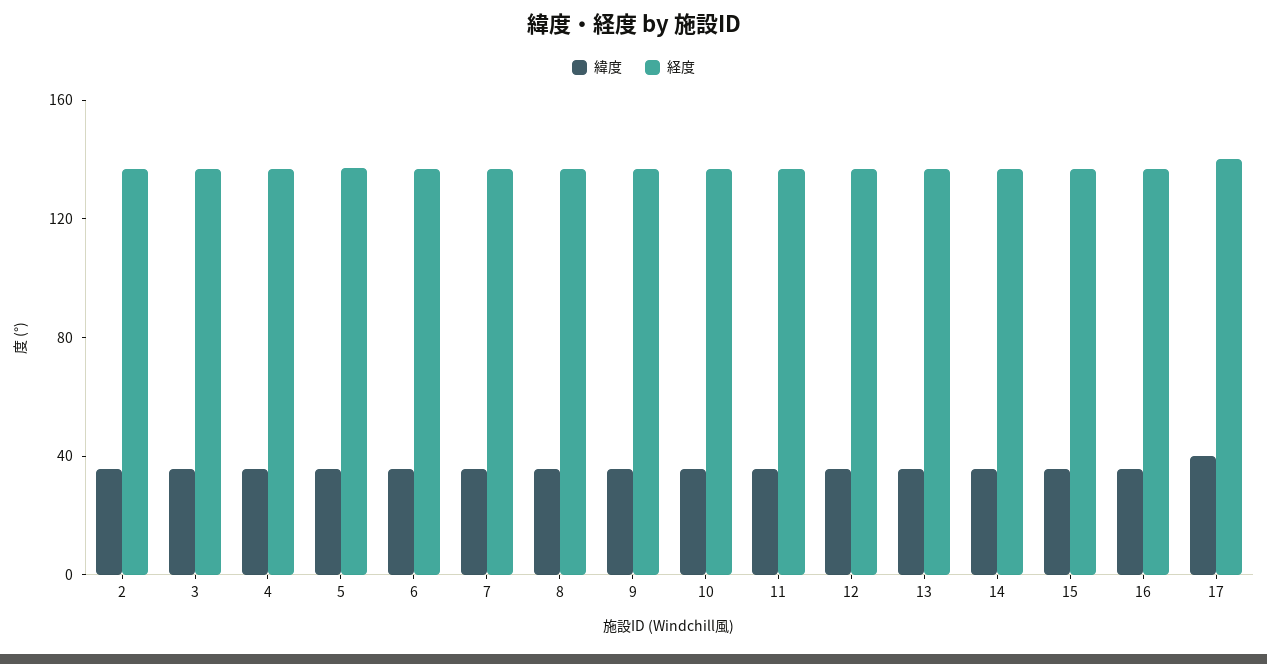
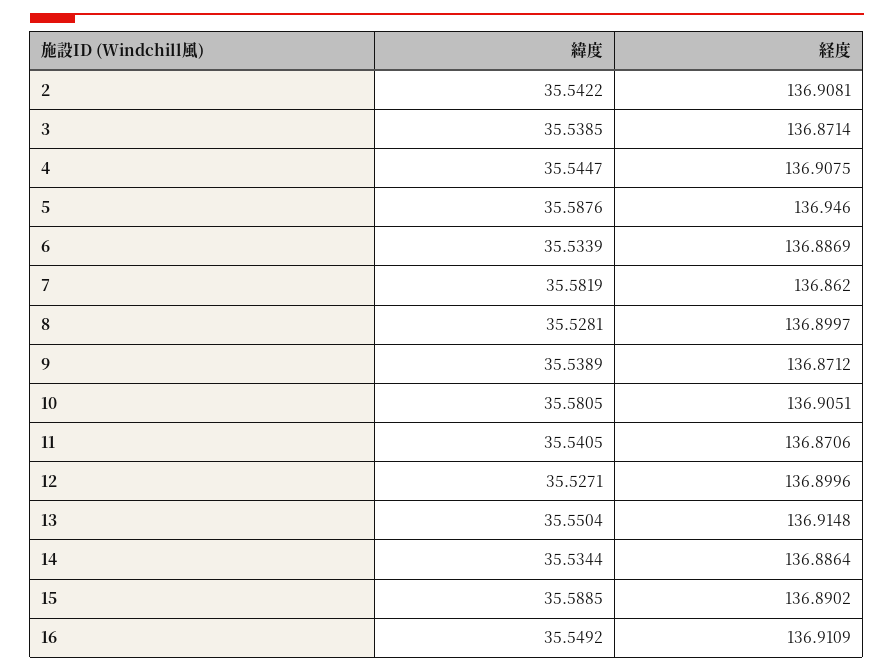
緯度, 17: 40 -> none
経度, 17: 140 -> none

